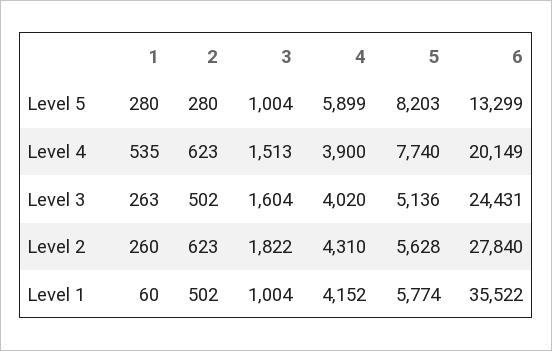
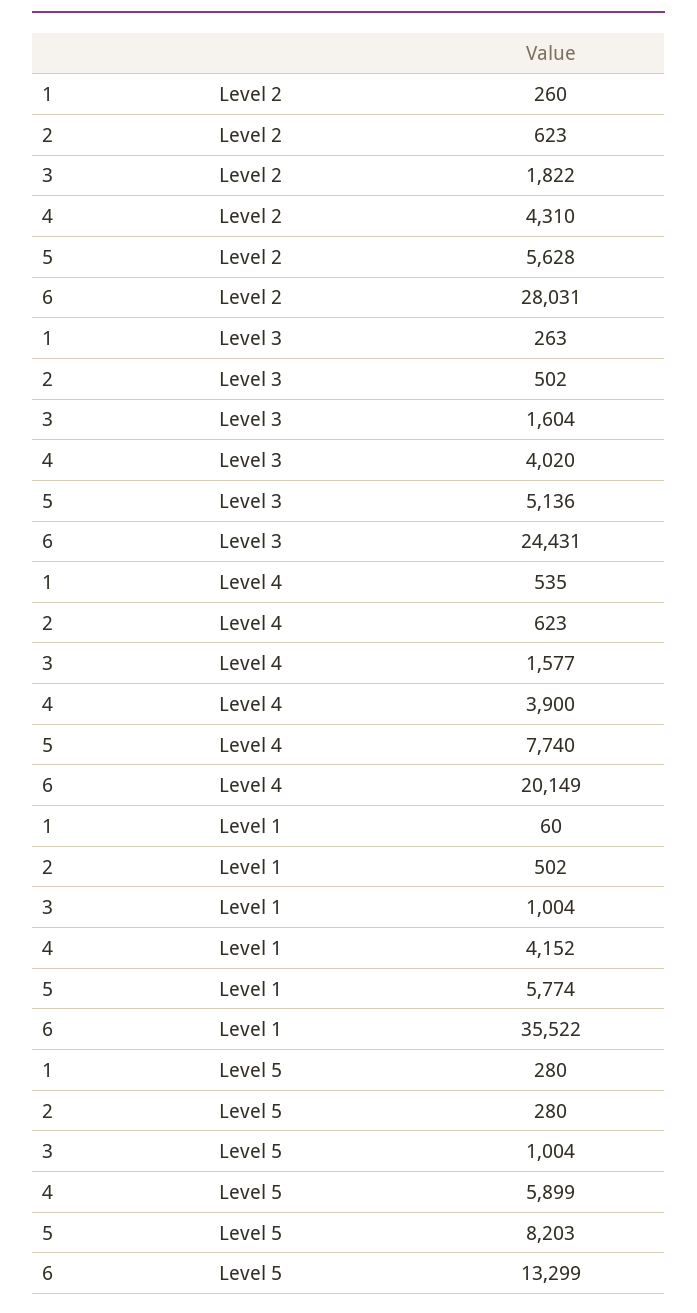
3, Level 4: 1513 -> 1577
6, Level 2: 27840 -> 28031

